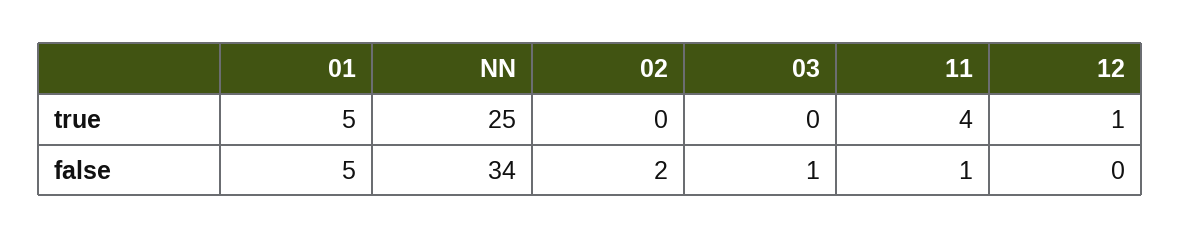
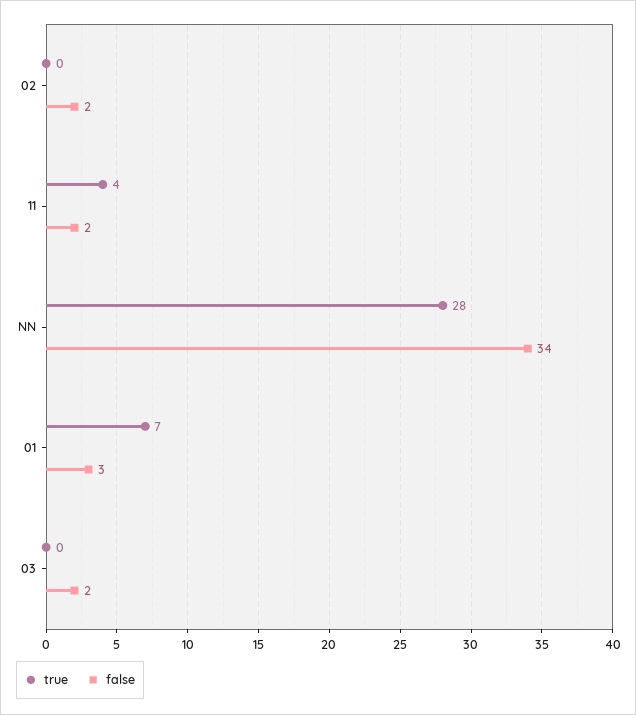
true, 01: 5 -> 7
true, NN: 25 -> 28
true, 12: 1 -> none
false, 01: 5 -> 3
false, 03: 1 -> 2
false, 11: 1 -> 2
false, 12: 0 -> none

